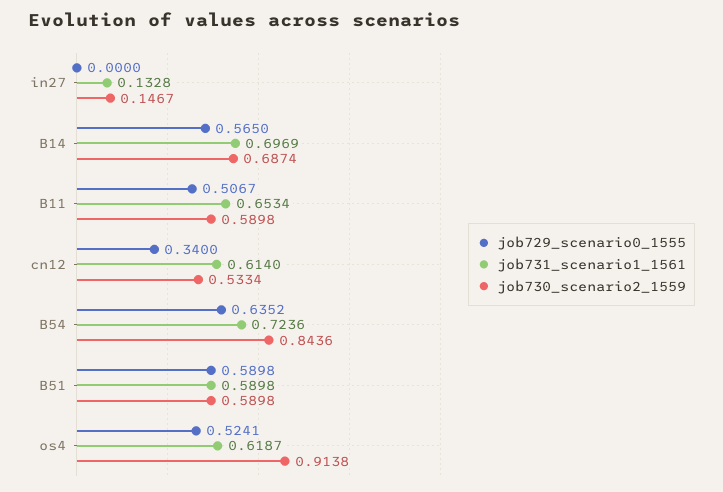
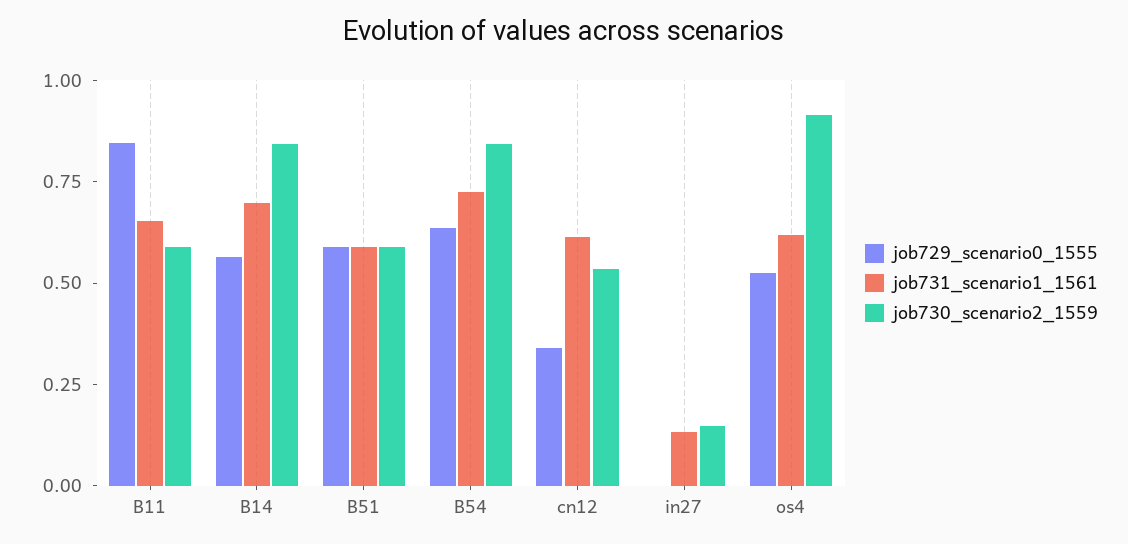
job730_scenario2_1559, B14: 0.6874 -> 0.85
job729_scenario0_1555, B11: 0.5067 -> 0.85

